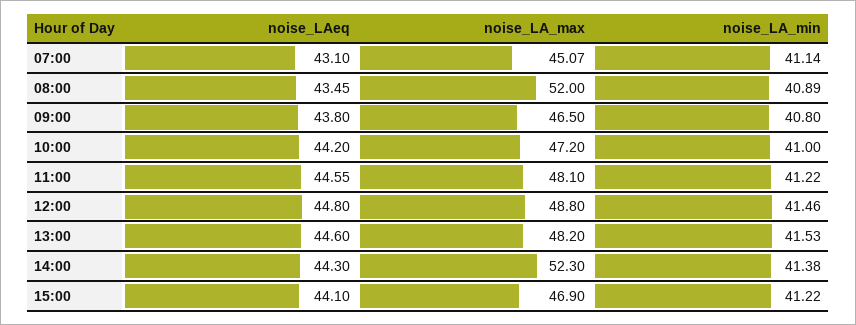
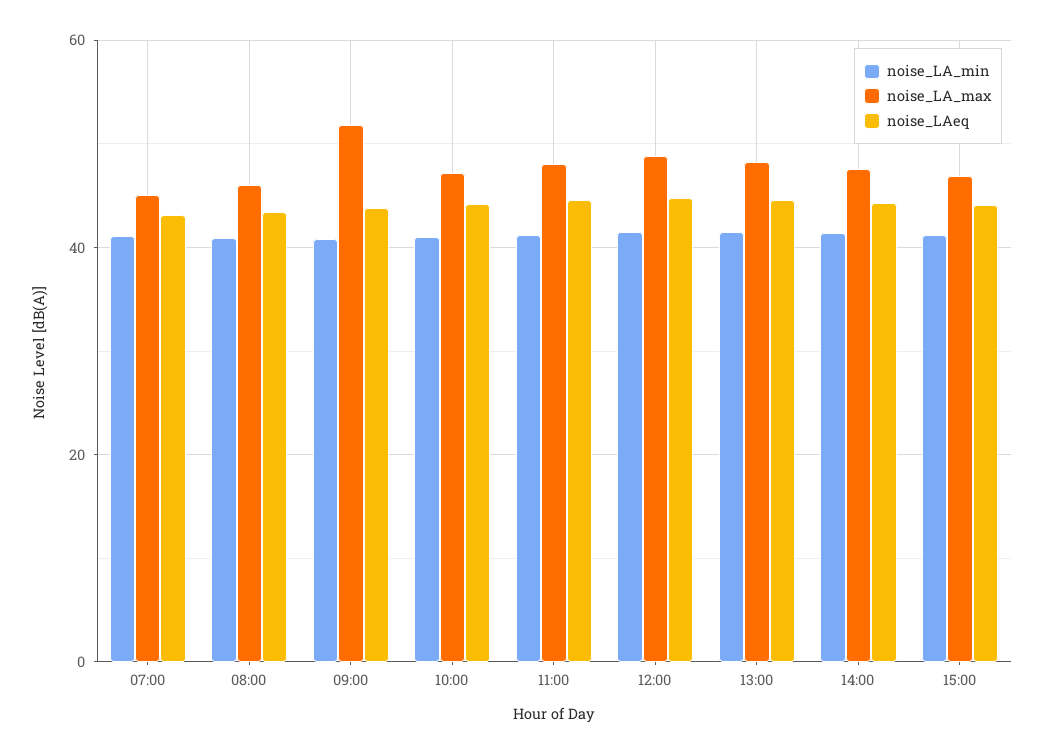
noise_LA_max, 08:00: 52 -> 46
noise_LA_max, 09:00: 46.5 -> 52
noise_LA_max, 14:00: 52.3 -> 48

